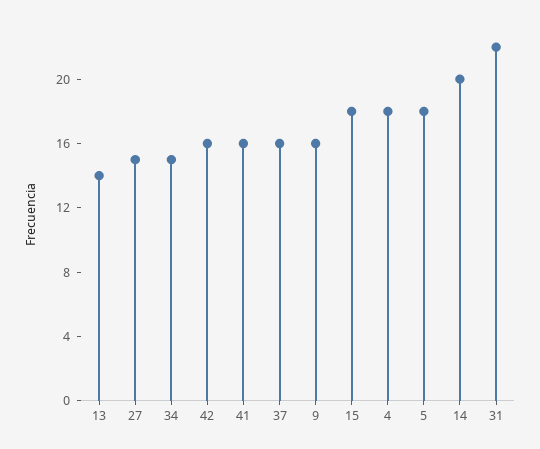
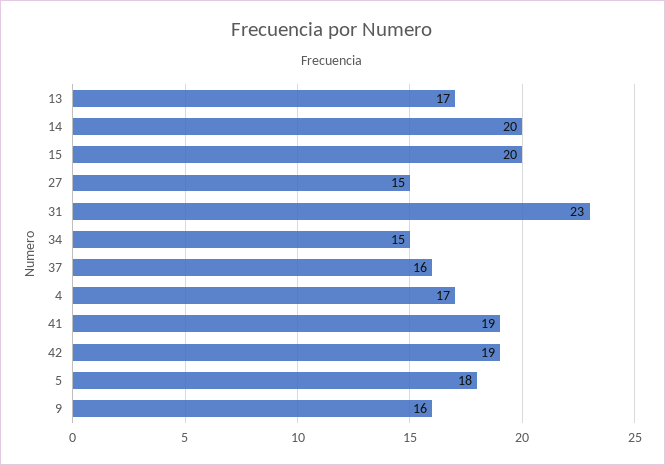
13: 14 -> 17
42: 16 -> 19
41: 16 -> 19
15: 18 -> 20
4: 18 -> 17
31: 22 -> 23

